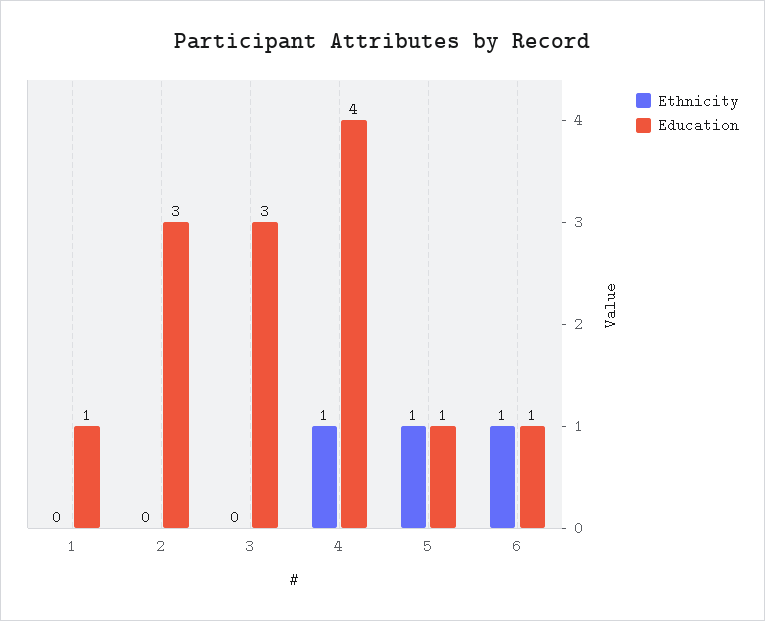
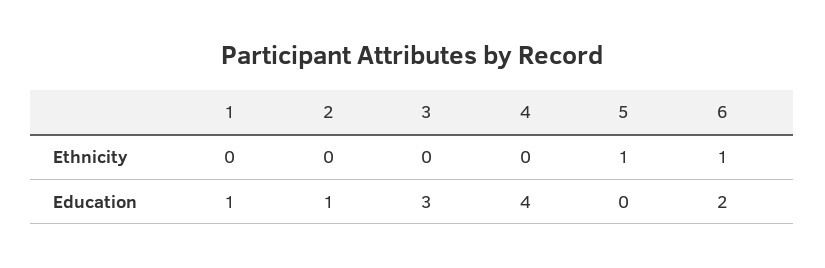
Education, 2: 3 -> 1
Ethnicity, 4: 1 -> 0
Education, 5: 1 -> 0
Education, 6: 1 -> 2

